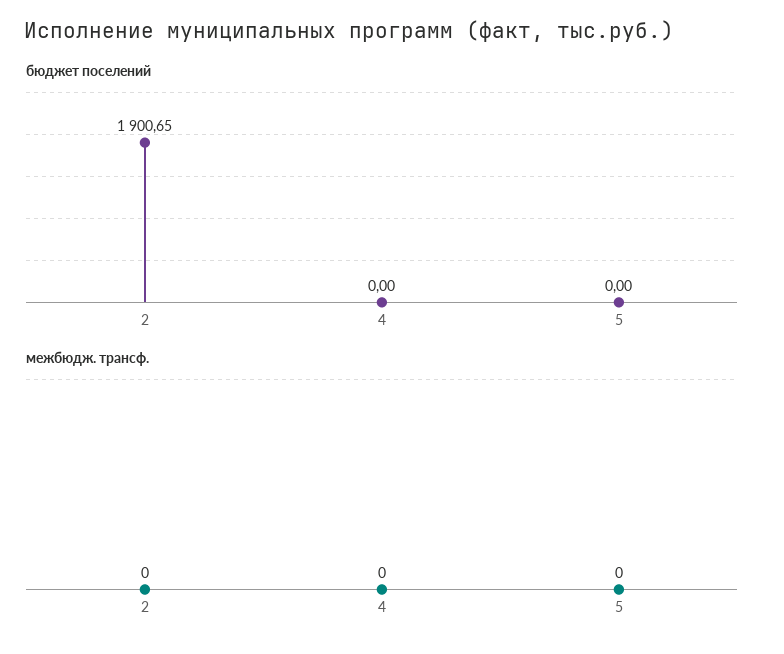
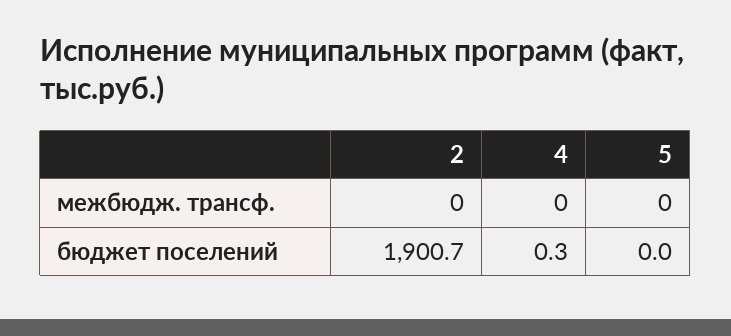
бюджет поселений, 4: 0 -> 0.3

